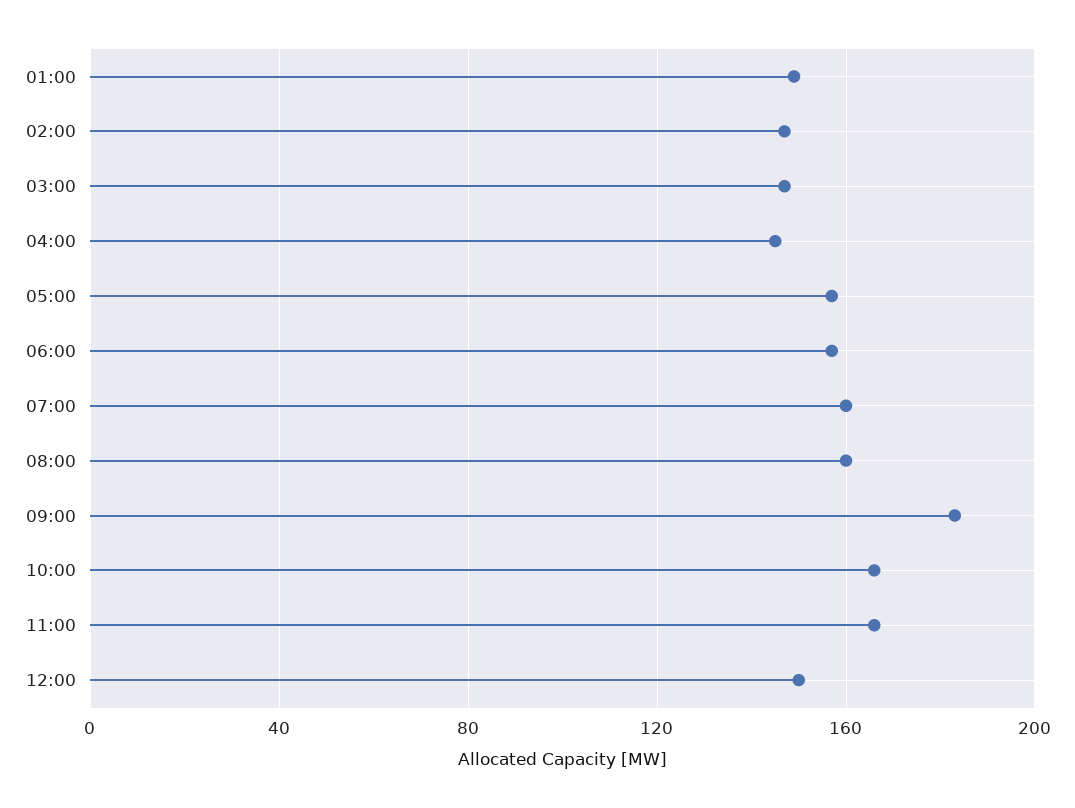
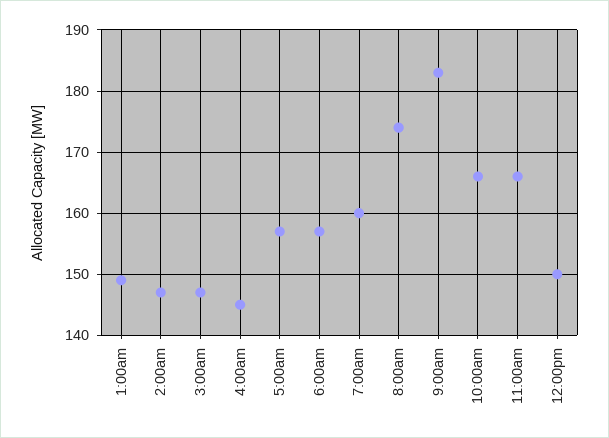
08:00: 160 -> 174

